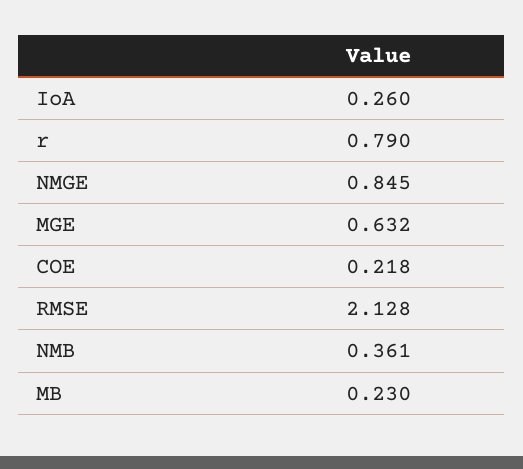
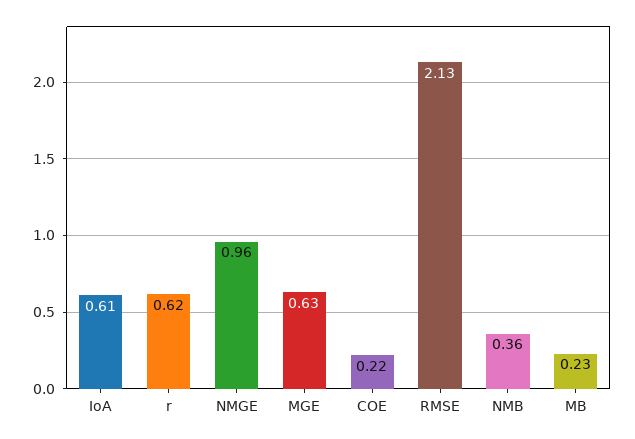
IoA: 0.26 -> 0.61
r: 0.79 -> 0.62
NMGE: 0.845 -> 0.96

